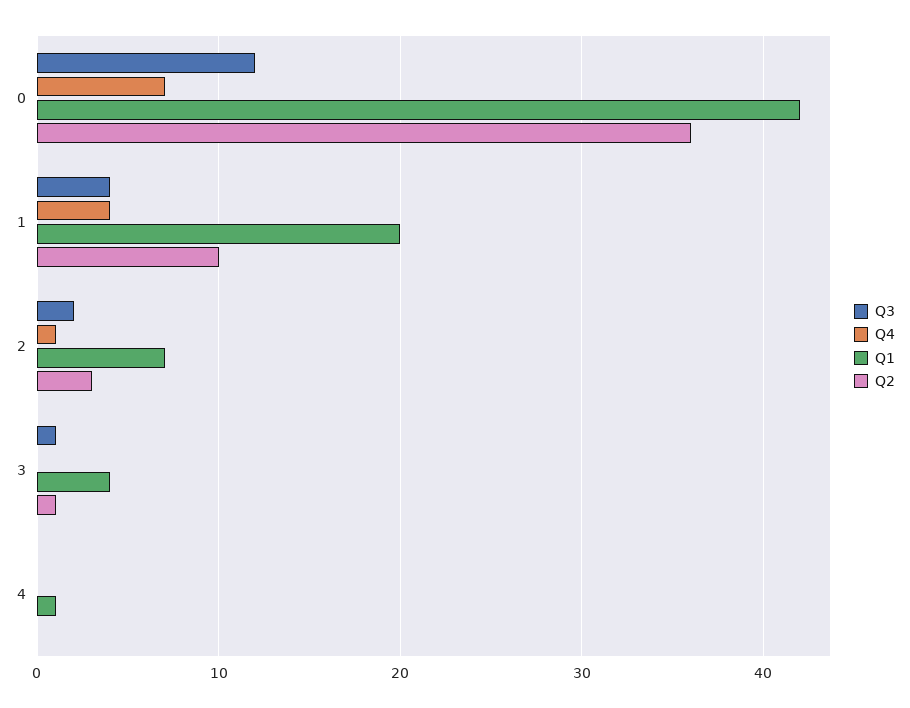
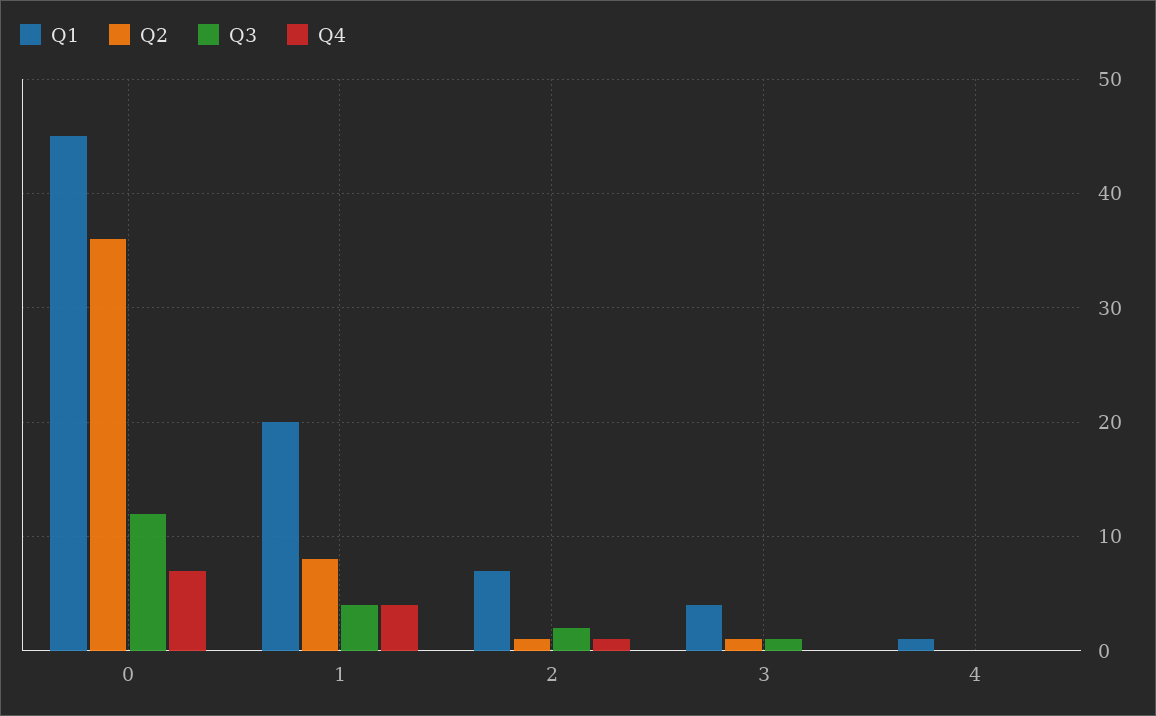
Q1, 0: 42 -> 45
Q2, 1: 10 -> 8
Q2, 2: 3 -> 1

